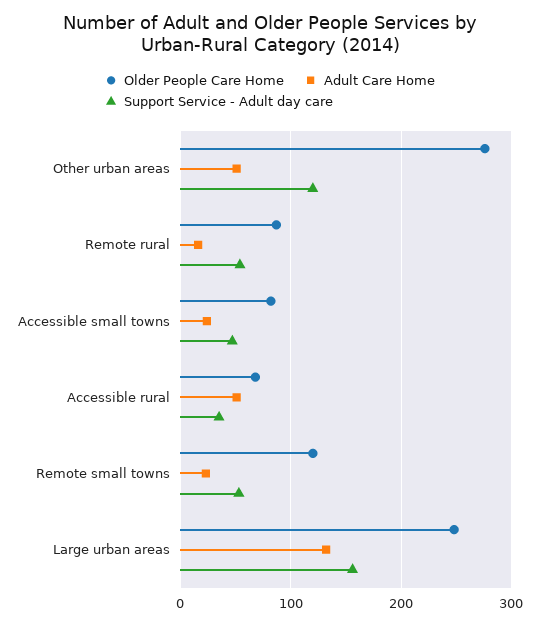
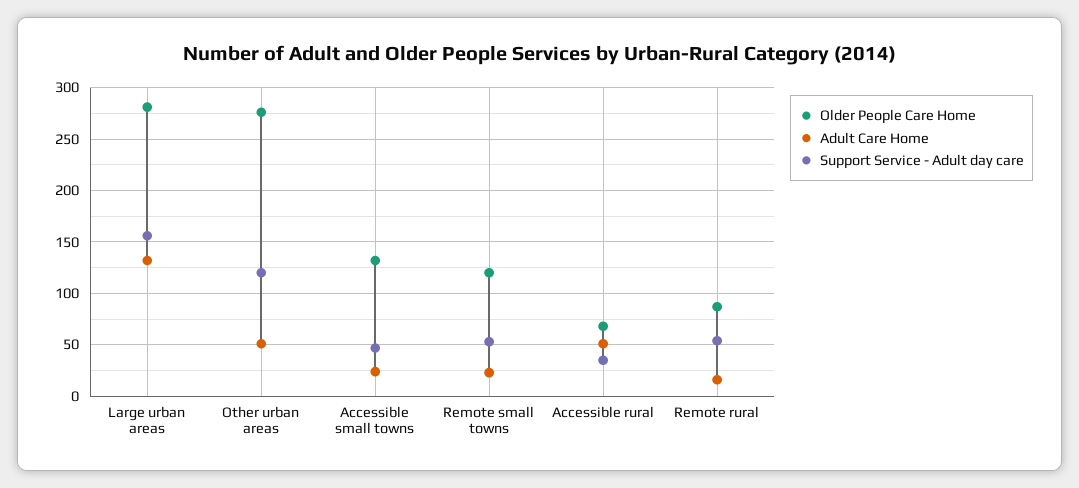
Older People Care Home, Accessible small towns: 80 -> 130
Older People Care Home, Large urban areas: 250 -> 280

